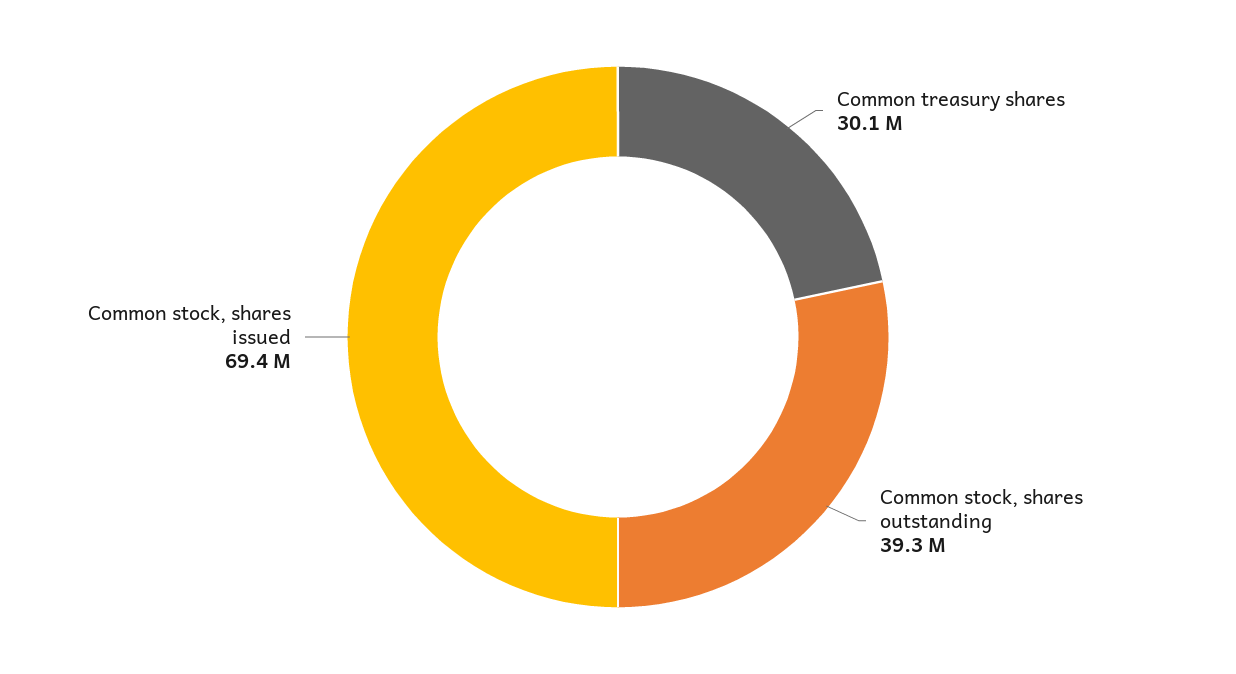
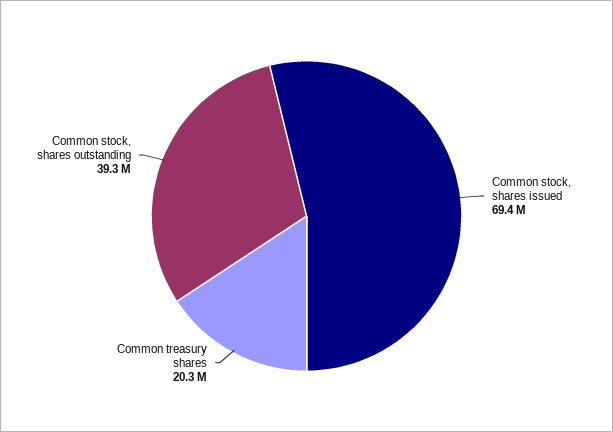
Common treasury shares: 30100000 -> 20300000

